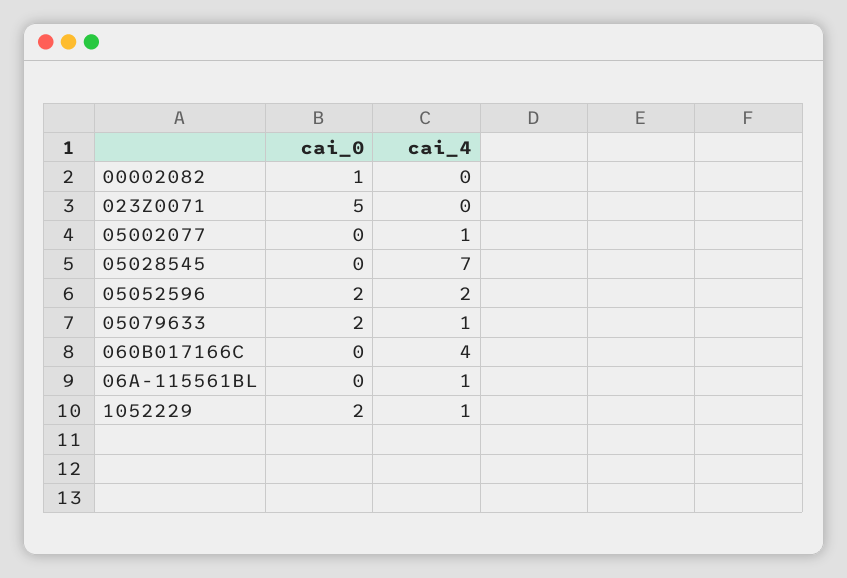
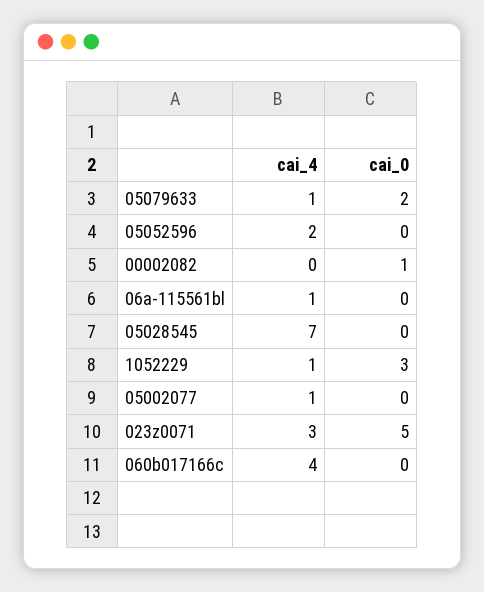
cai_4, 023Z0071: 0 -> 3
cai_0, 05052596: 2 -> 0
cai_0, 1052229: 2 -> 3

